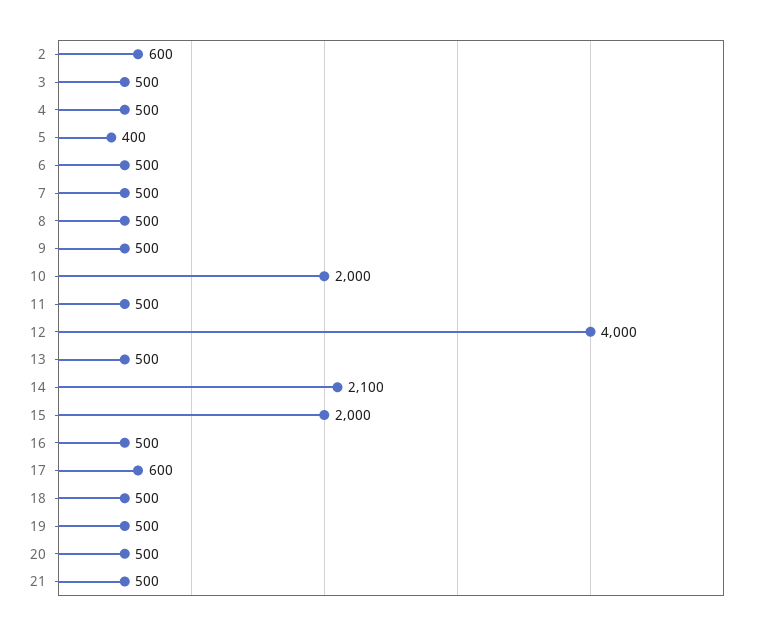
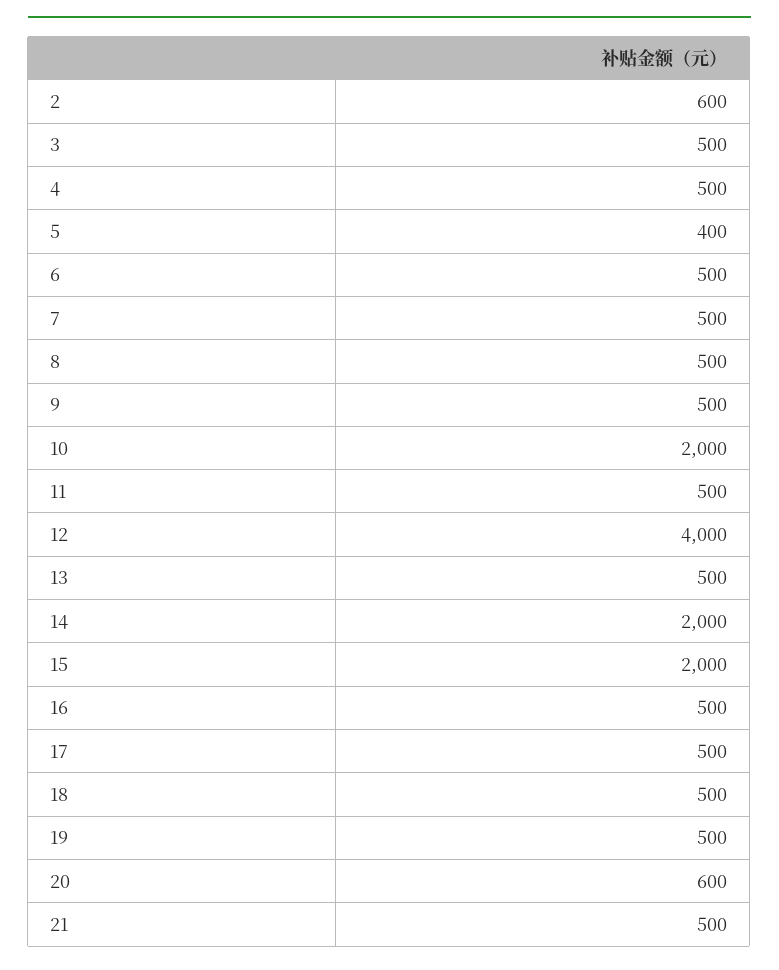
14: 2100 -> 2000
17: 600 -> 500
20: 500 -> 600

